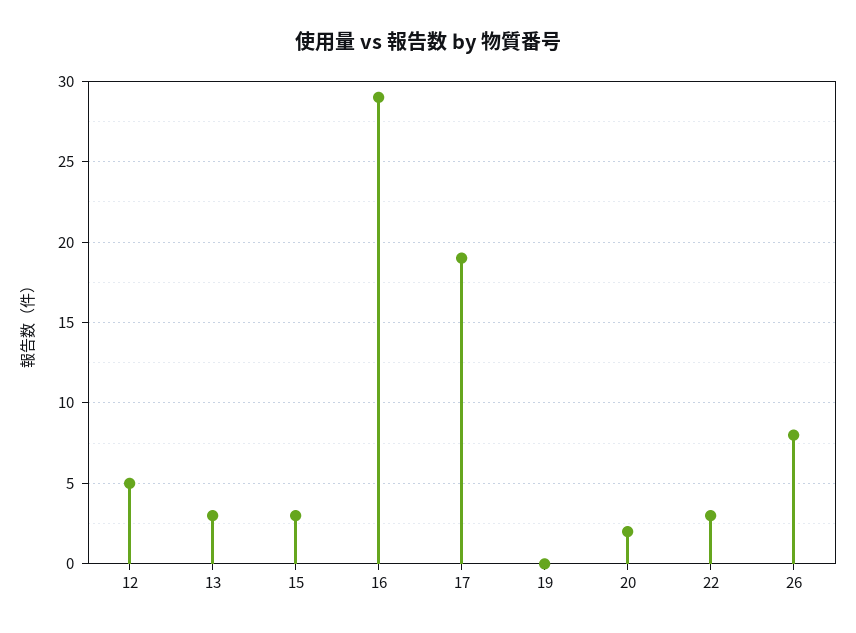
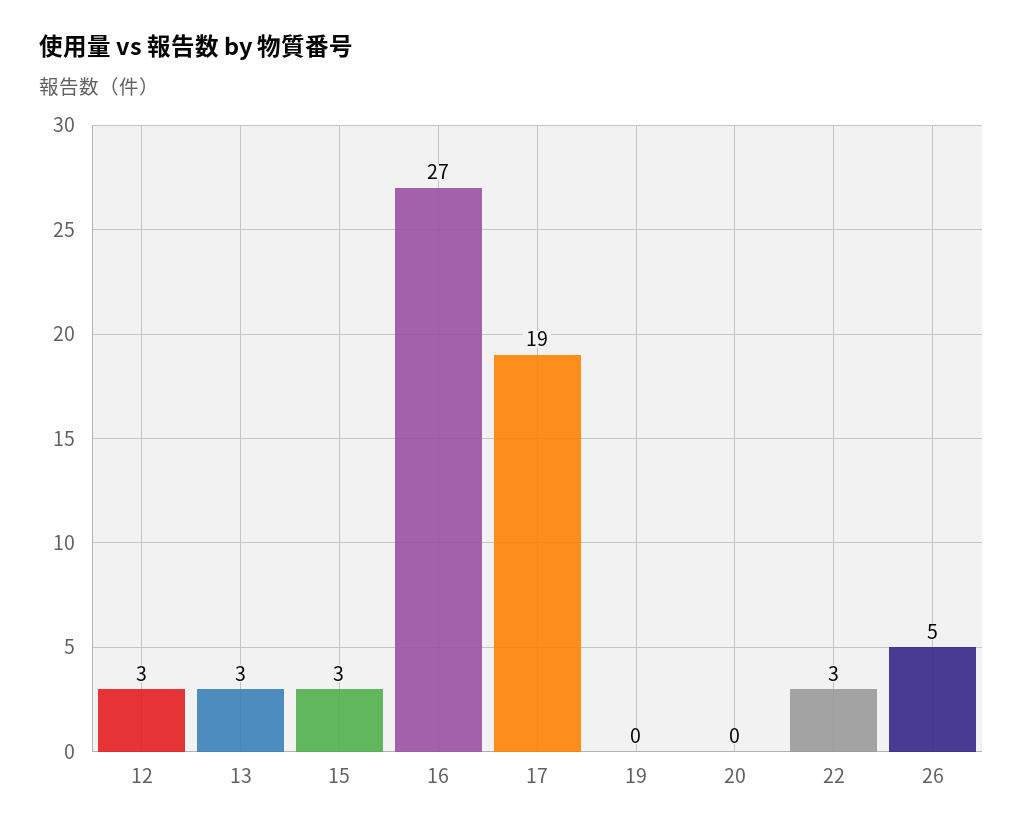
12: 5 -> 3
16: 29 -> 27
20: 2 -> 0
26: 8 -> 5

